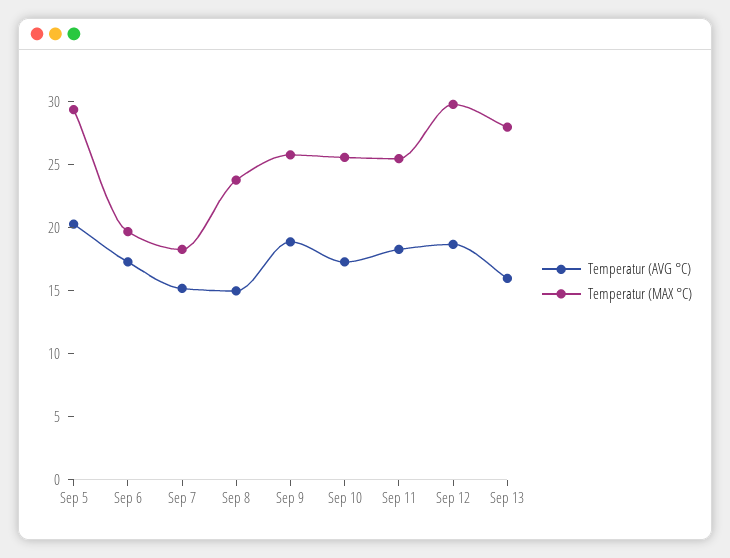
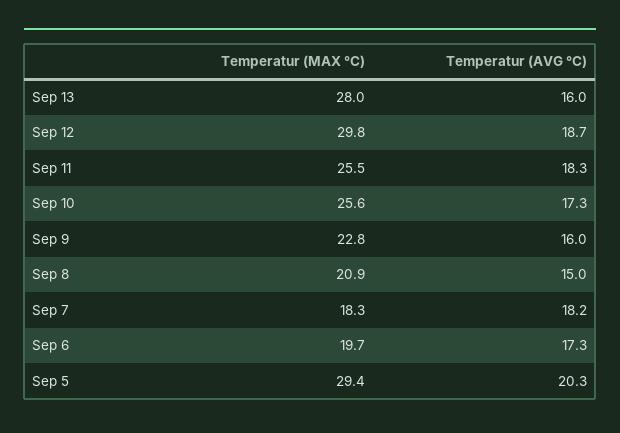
Temperatur (AVG °C), Sep 7: 15 -> 18.2
Temperatur (MAX °C), Sep 8: 24 -> 20.9
Temperatur (AVG °C), Sep 9: 19 -> 16
Temperatur (MAX °C), Sep 9: 26 -> 22.8

